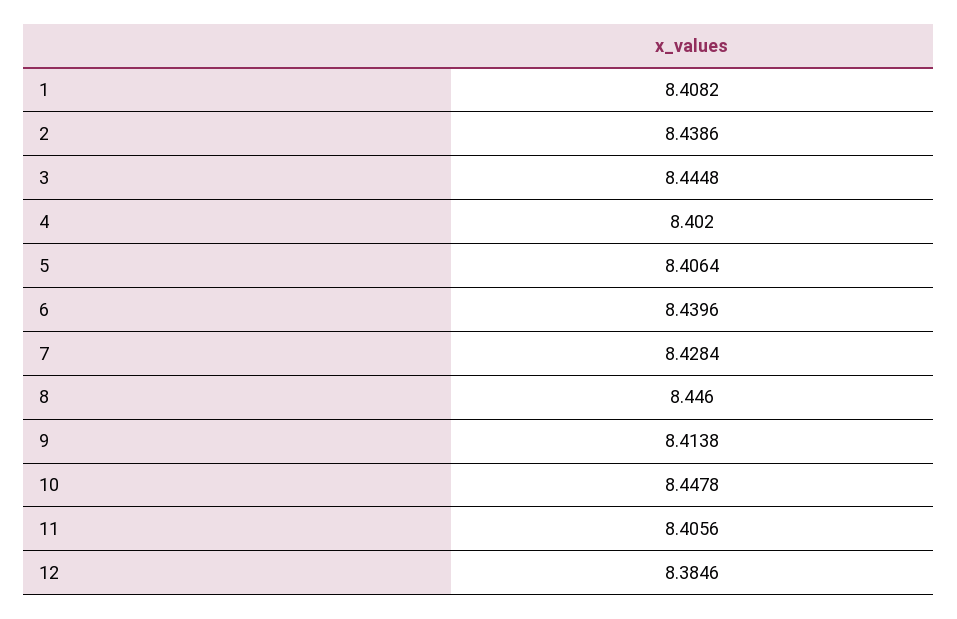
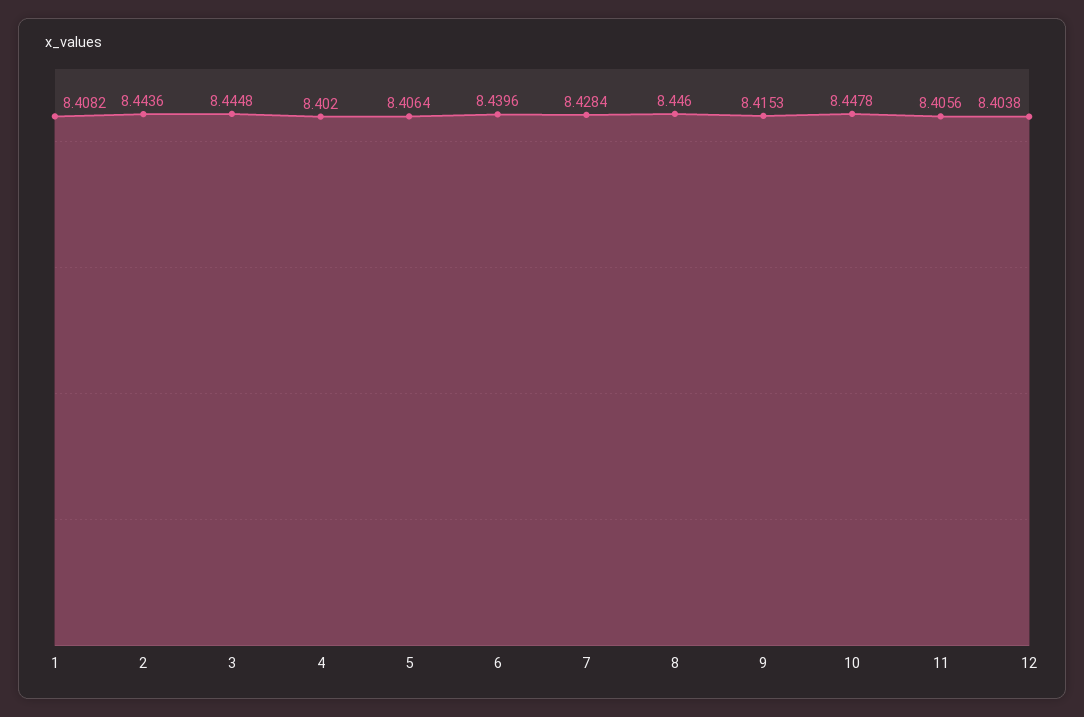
2: 8.4386 -> 8.4436
9: 8.4138 -> 8.4153
12: 8.3846 -> 8.4038

